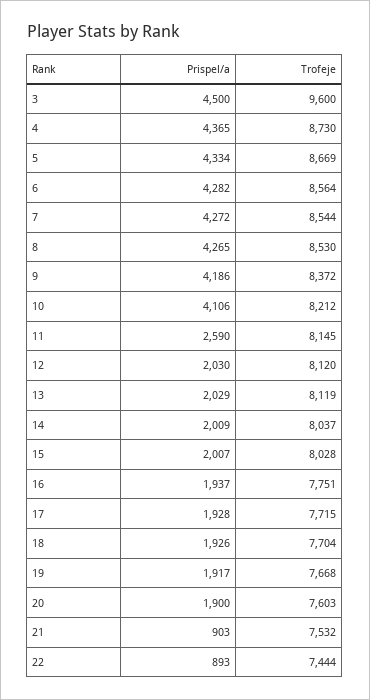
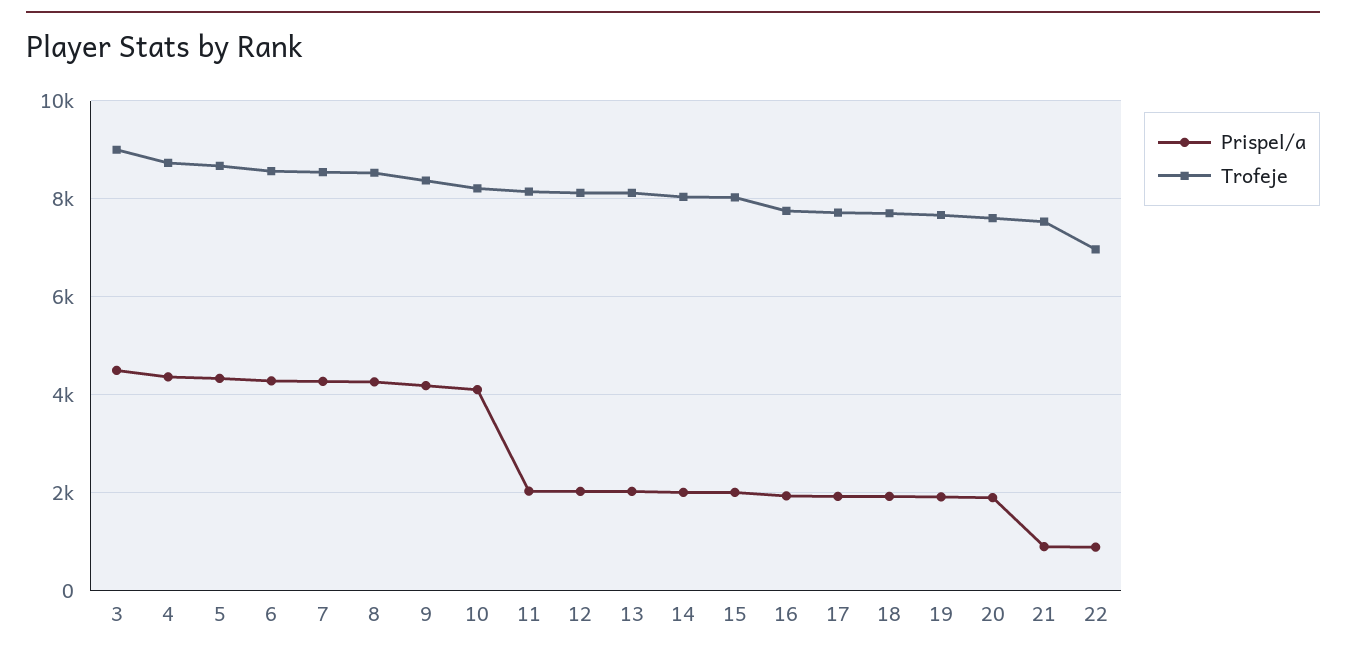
Trofeje, 3: 9600 -> 9000
Prispel/a, 11: 2590 -> 2000
Trofeje, 22: 7444 -> 7000

